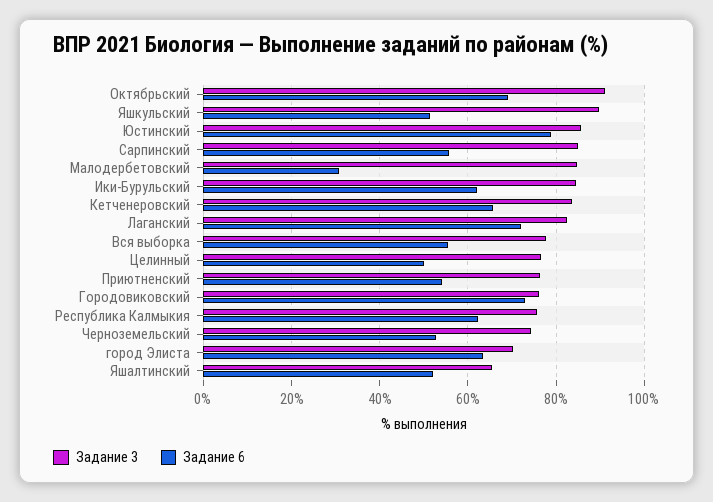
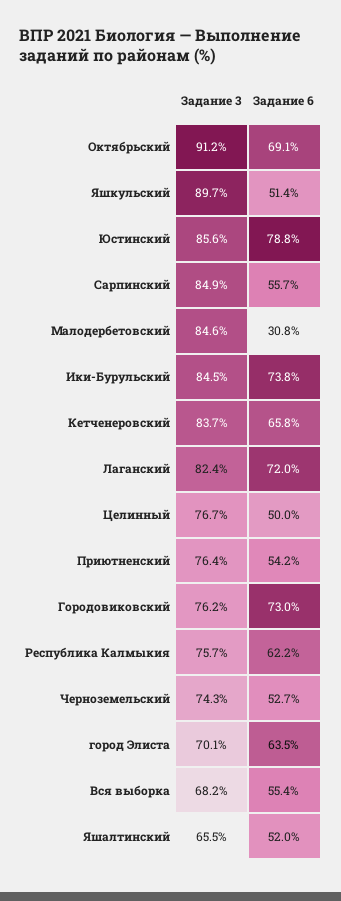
Задание 6, Ики-Бурульский: 62 -> 73.8
Задание 3, Вся выборка: 78 -> 68.2

